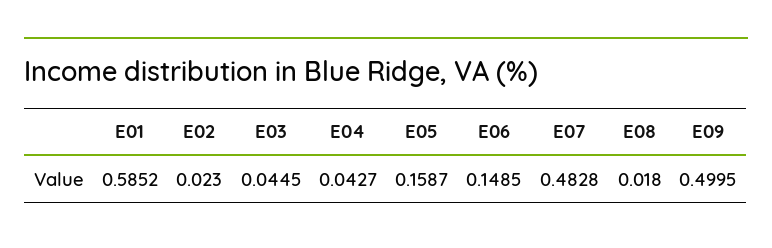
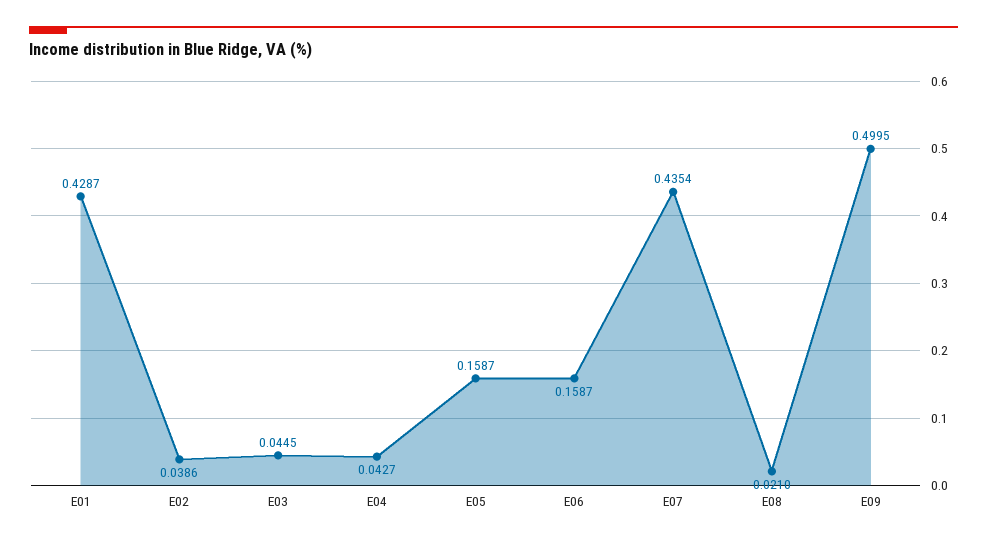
E01: 0.5852 -> 0.4287
E02: 0.023 -> 0.0386
E06: 0.1485 -> 0.1587
E07: 0.4828 -> 0.4354
E08: 0.018 -> 0.021

